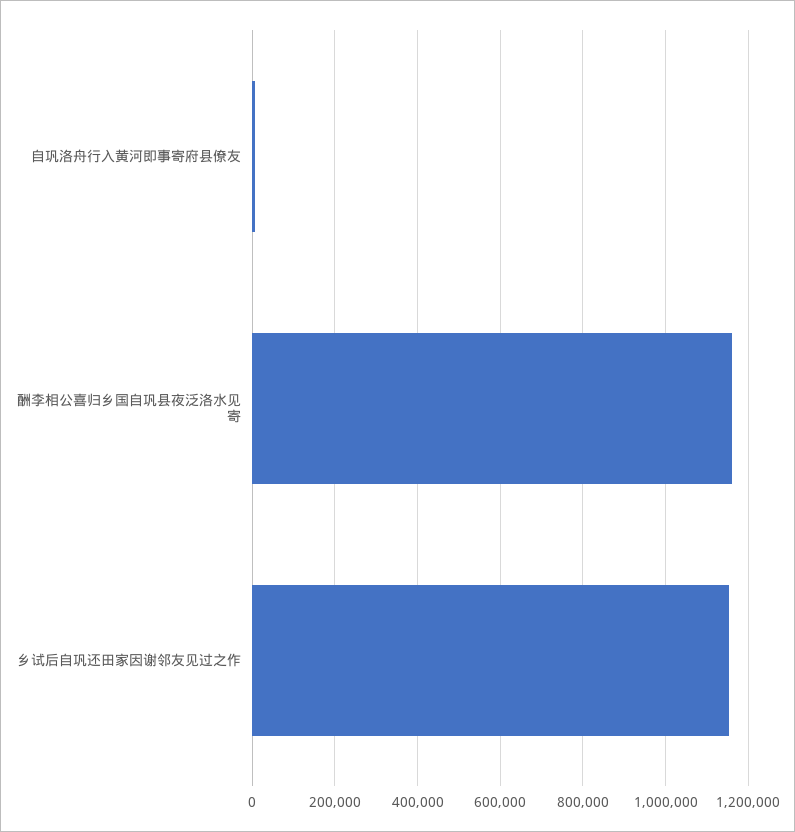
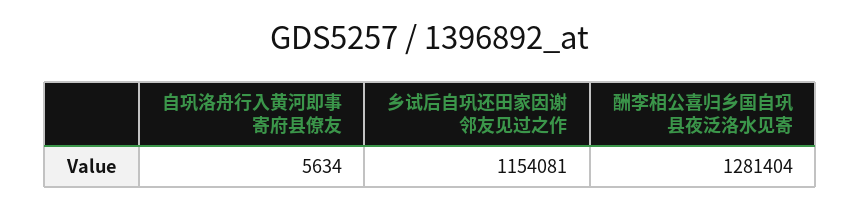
酬李相公喜归乡国自巩县夜泛洛水见寄: 1160000 -> 1281404

